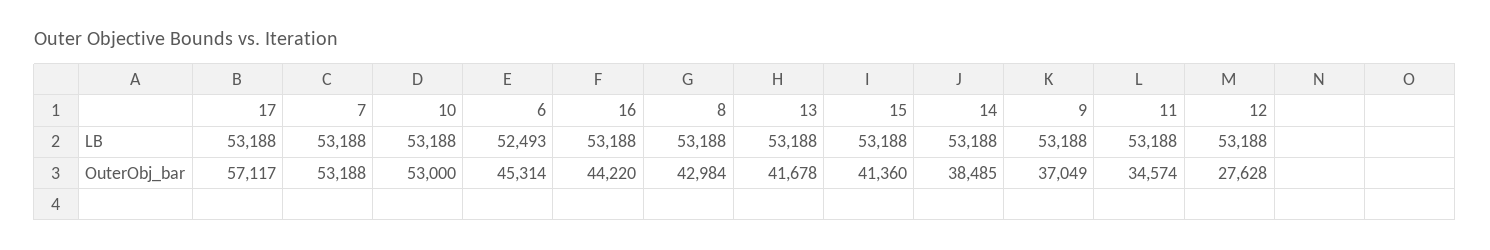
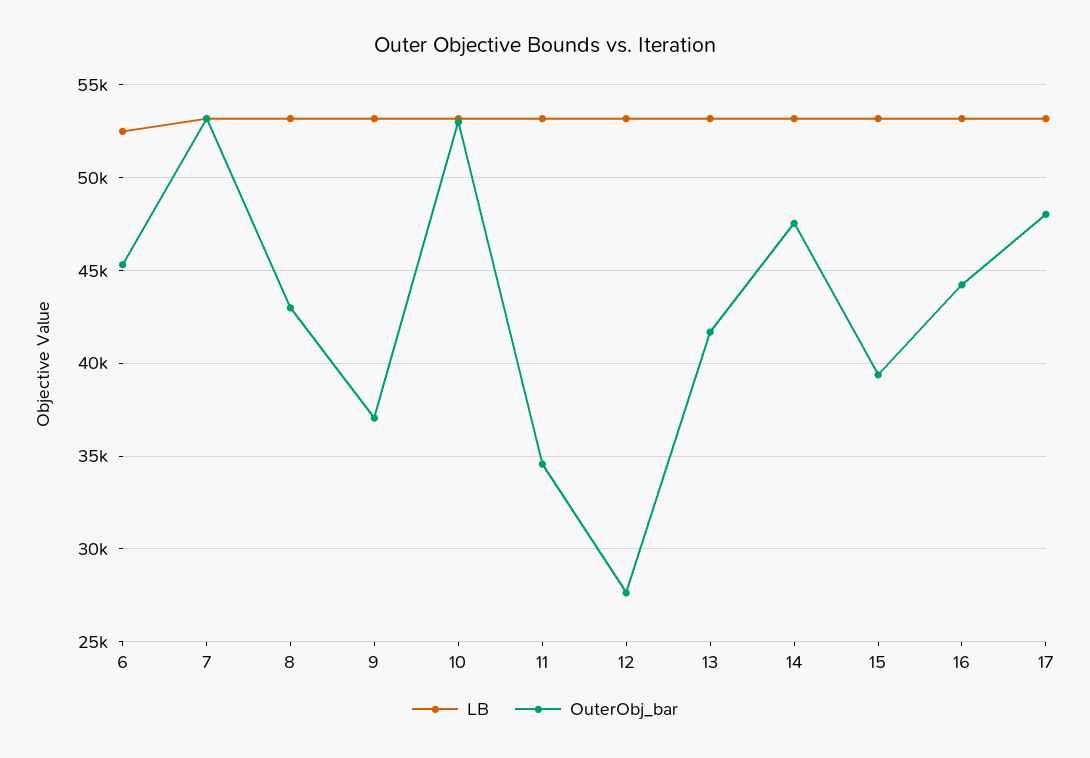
OuterObj_bar, 17: 57117 -> 48000
OuterObj_bar, 15: 41360 -> 39500
OuterObj_bar, 14: 38485 -> 47500

